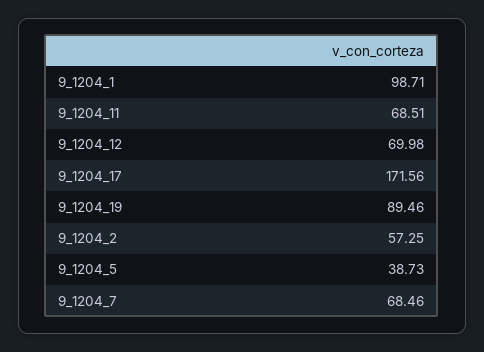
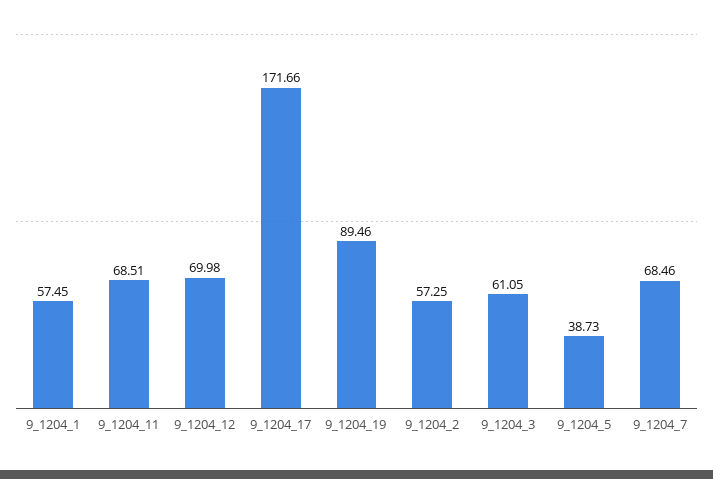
9_1204_1: 98.71 -> 57.45
9_1204_17: 171.56 -> 171.66
9_1204_3: none -> 61.05

